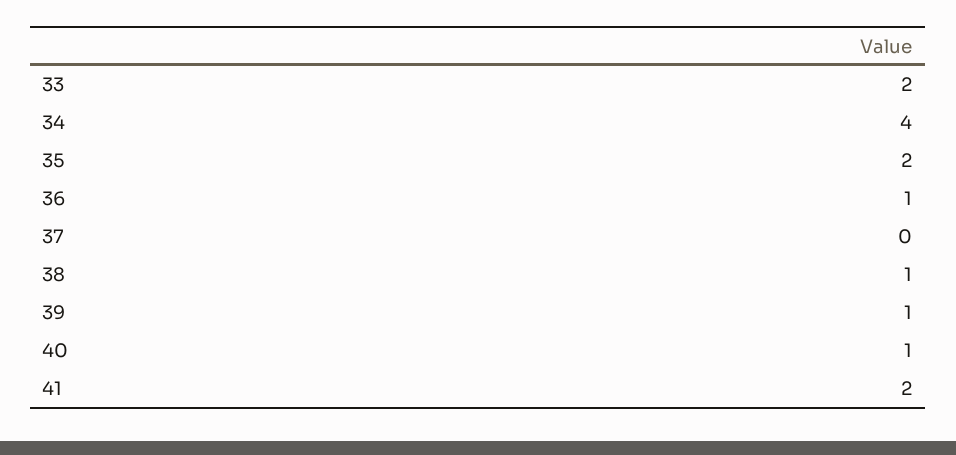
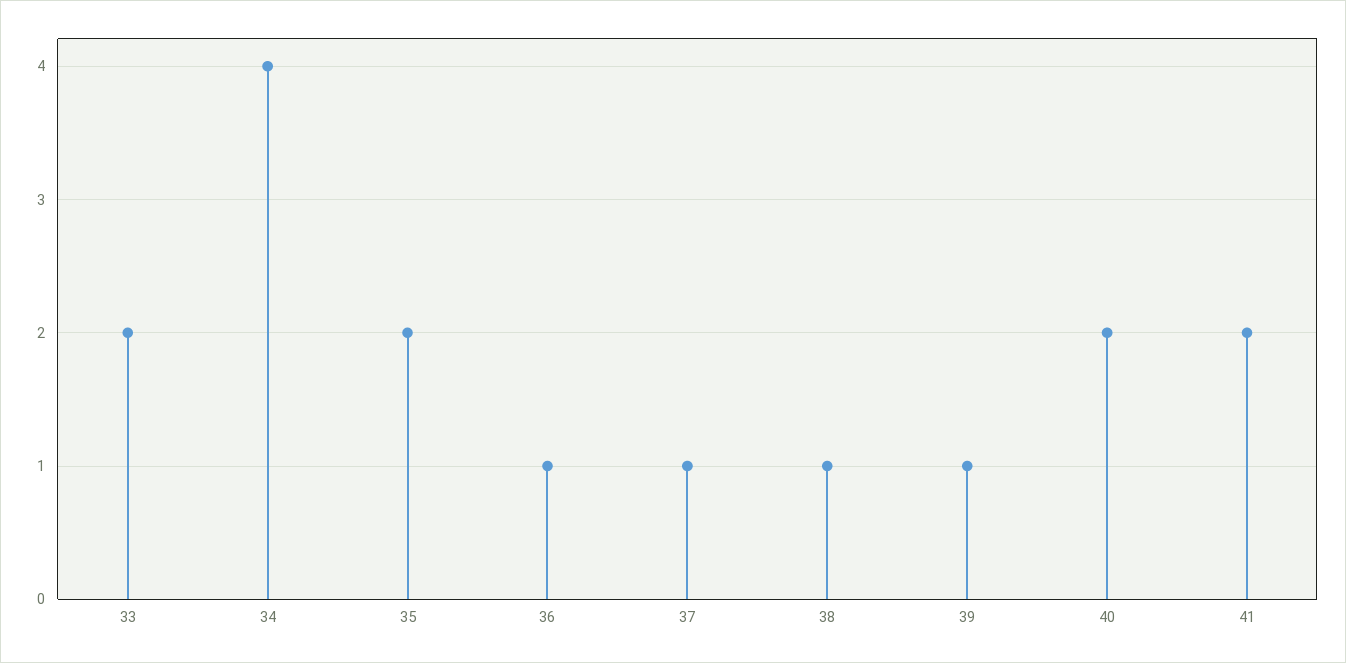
37: 0 -> 1
40: 1 -> 2

